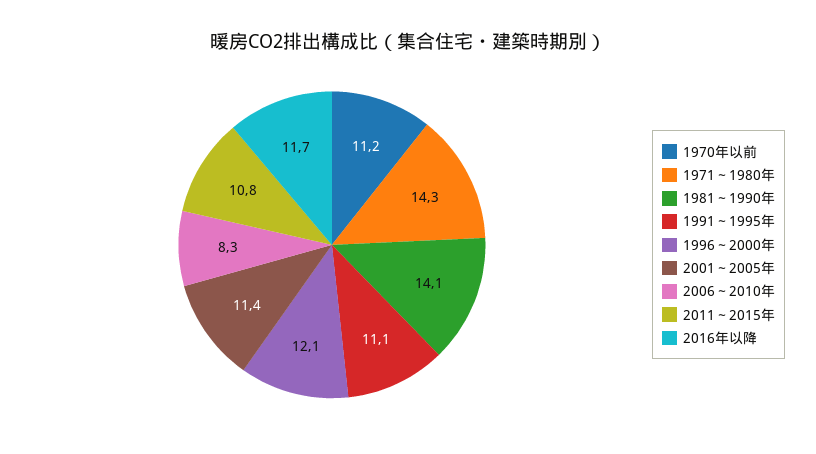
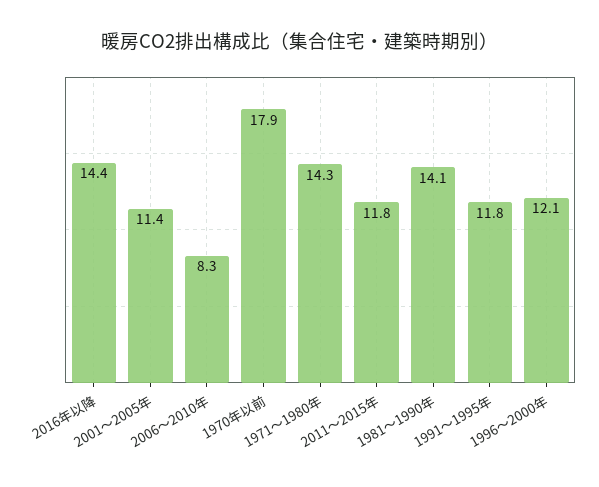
1970年以前: 11.2 -> 17.9
1991～1995年: 11.1 -> 11.8
2011～2015年: 10.8 -> 11.8
2016年以降: 11.7 -> 14.4

